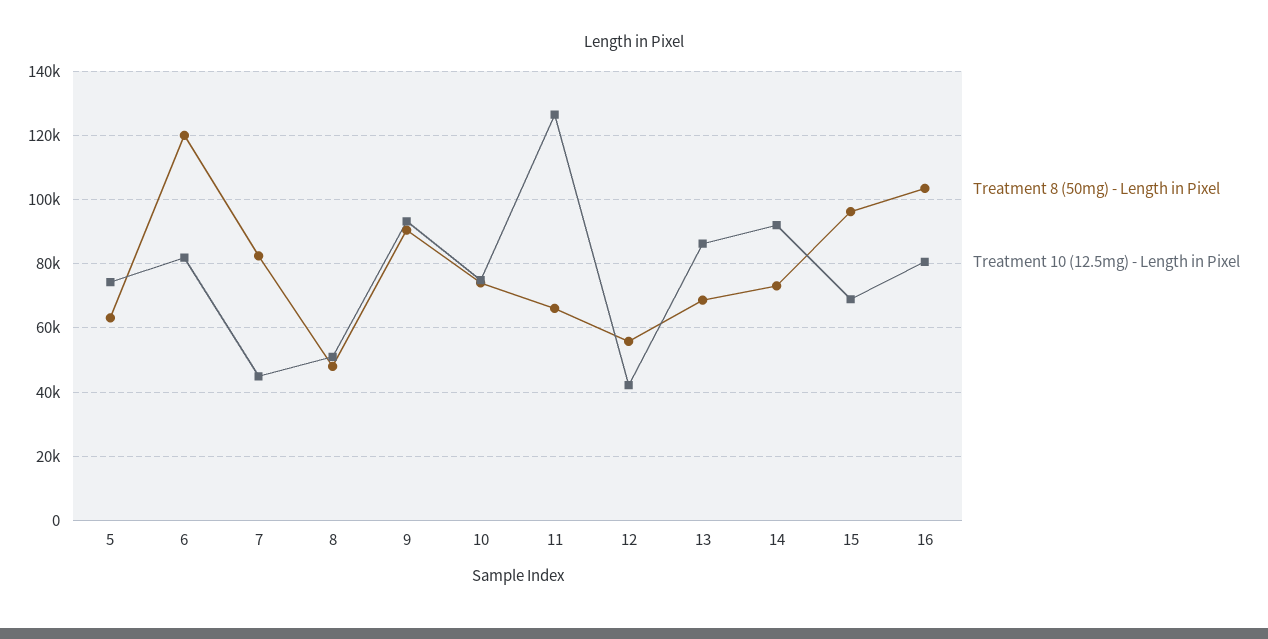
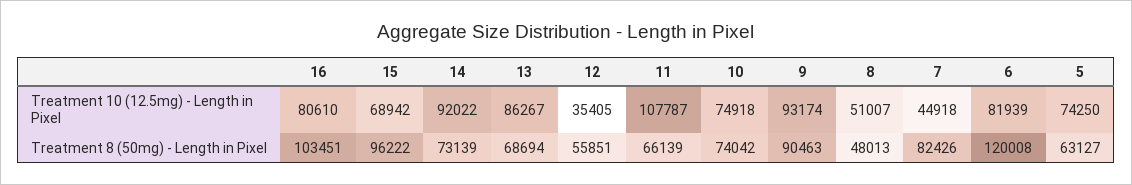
Treatment 10 (12.5mg) - Length in Pixel, 11: 126000 -> 107787
Treatment 10 (12.5mg) - Length in Pixel, 12: 42000 -> 35405

